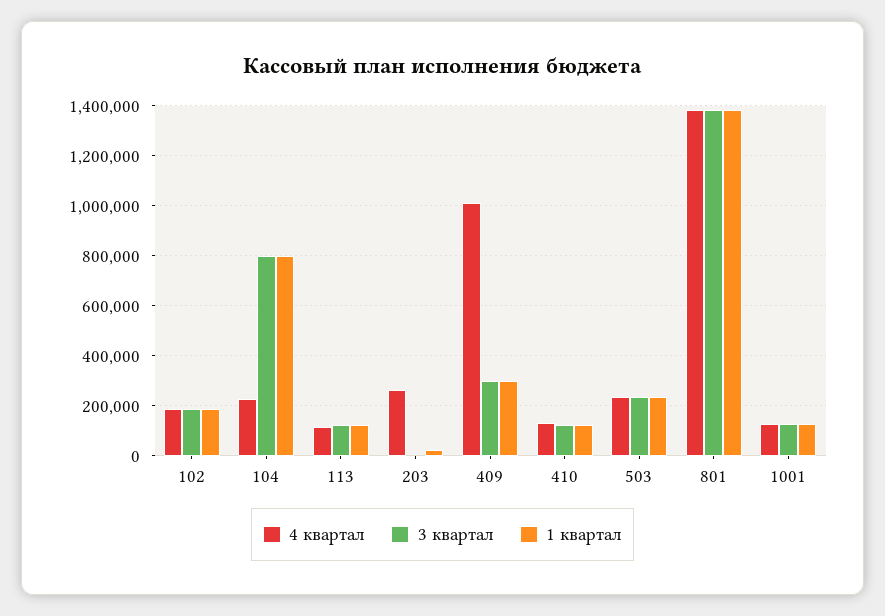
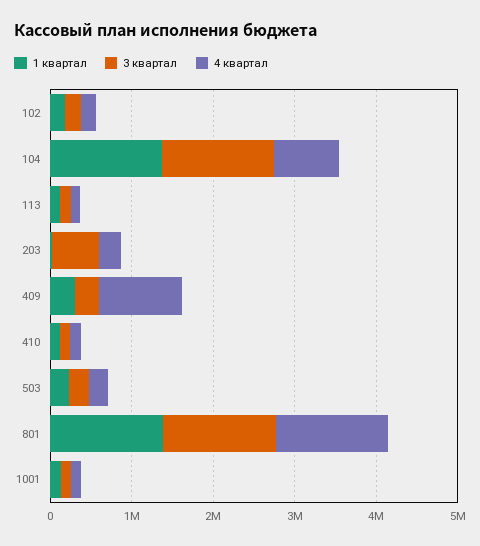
4 квартал, 104: 225000 -> 800000
3 квартал, 104: 800000 -> 1400000
1 квартал, 104: 800000 -> 1400000
3 квартал, 203: 0 -> 600000

